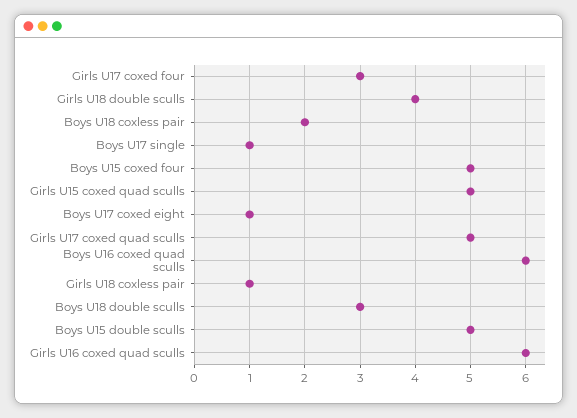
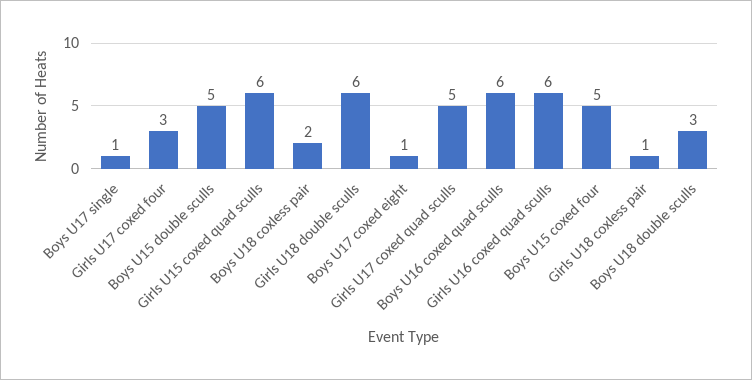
Girls U18 double sculls: 4 -> 6
Girls U15 coxed quad sculls: 5 -> 6

